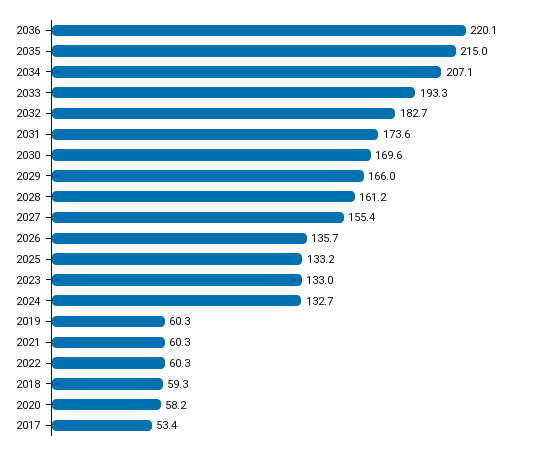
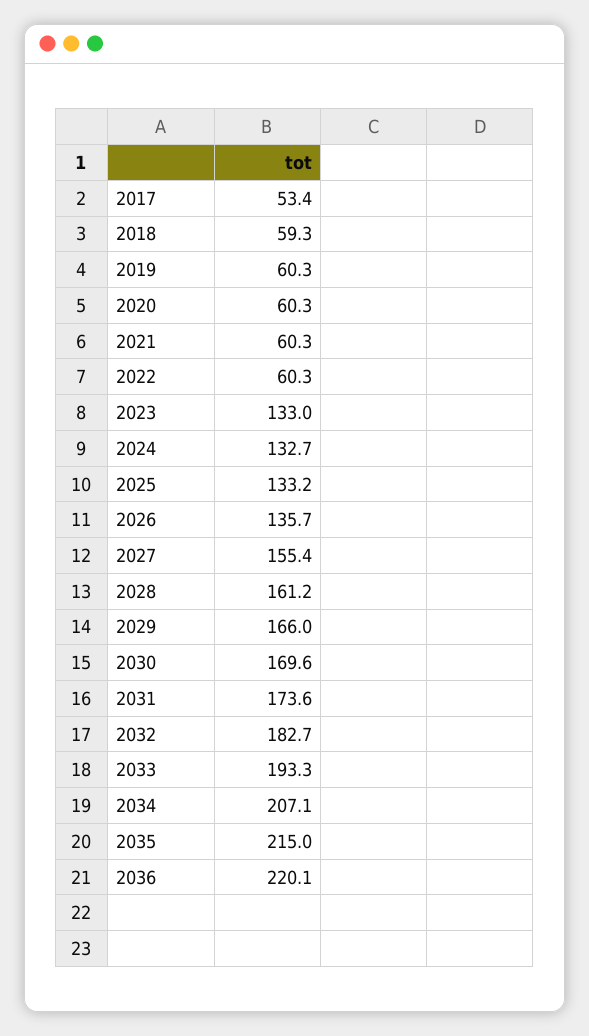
2020: 58.2 -> 60.3

